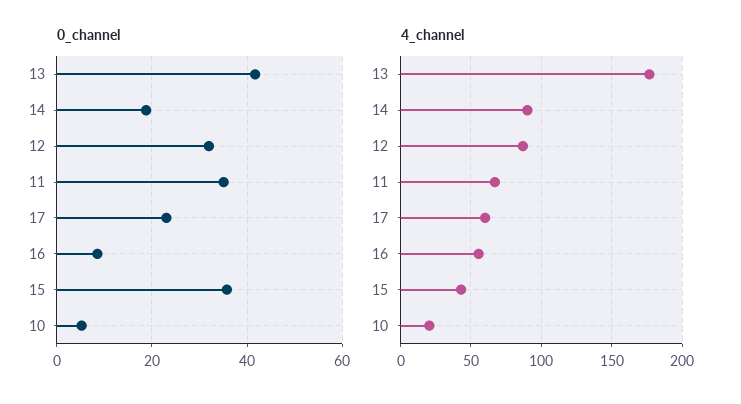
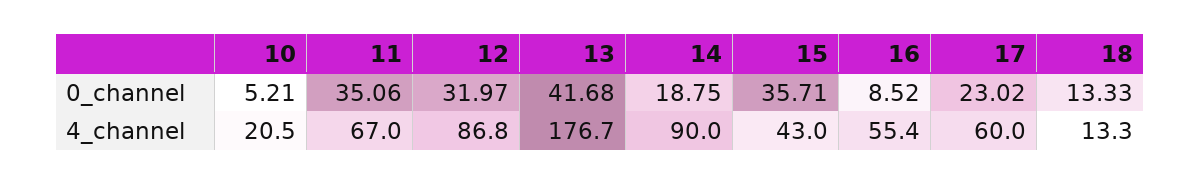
0_channel, 18: none -> 13.33
4_channel, 18: none -> 13.3

